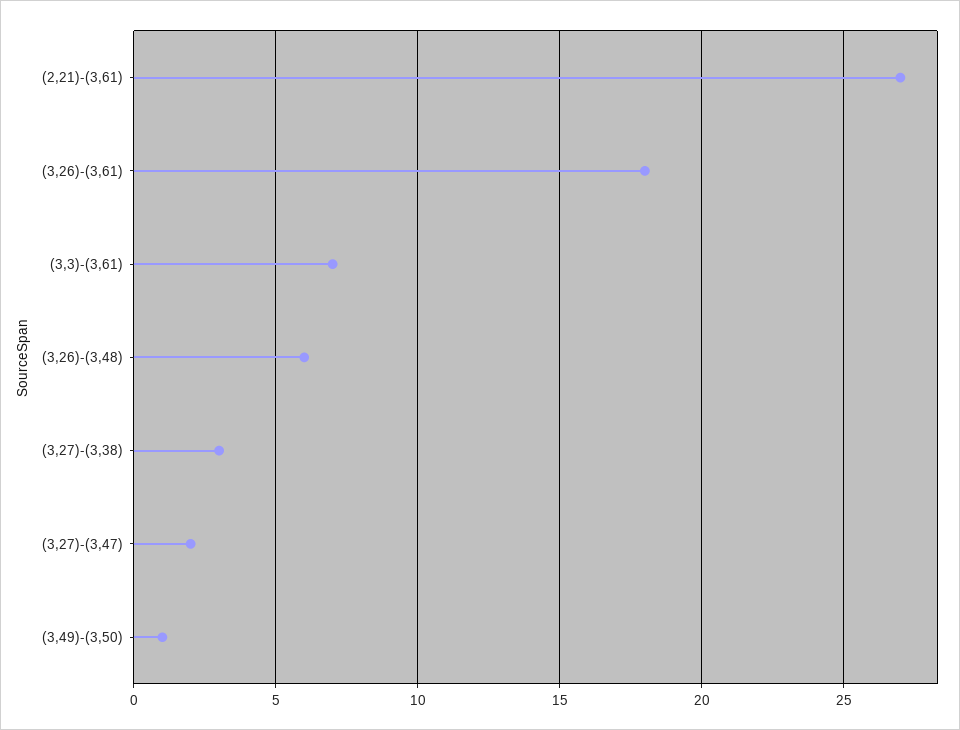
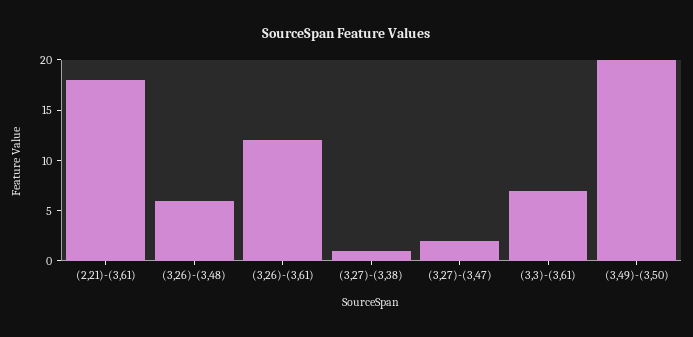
(2,21)-(3,61): 27 -> 18
(3,26)-(3,61): 18 -> 12
(3,27)-(3,38): 3 -> 1
(3,49)-(3,50): 1 -> 20

